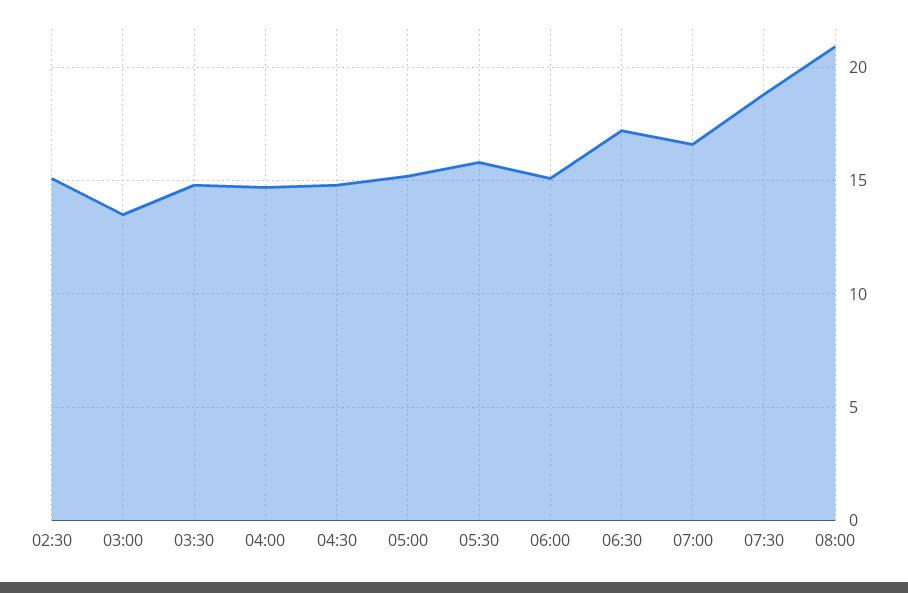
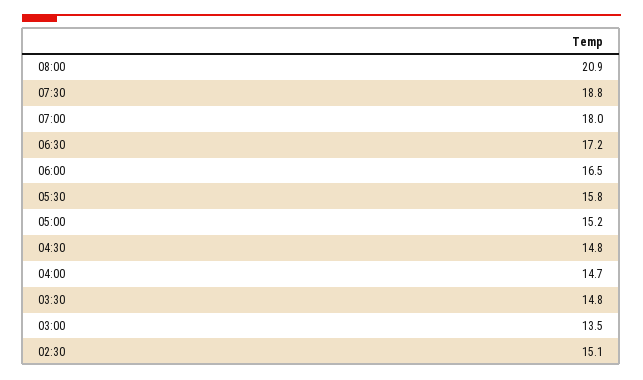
06:00: 15 -> 16.5
07:00: 16.5 -> 18

